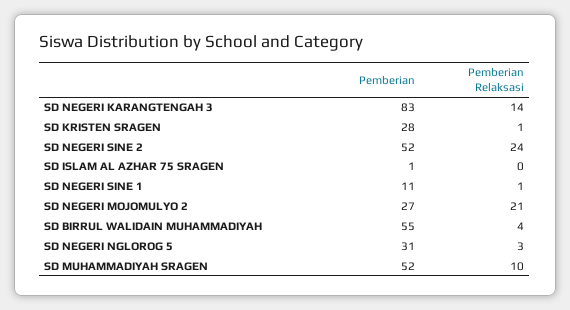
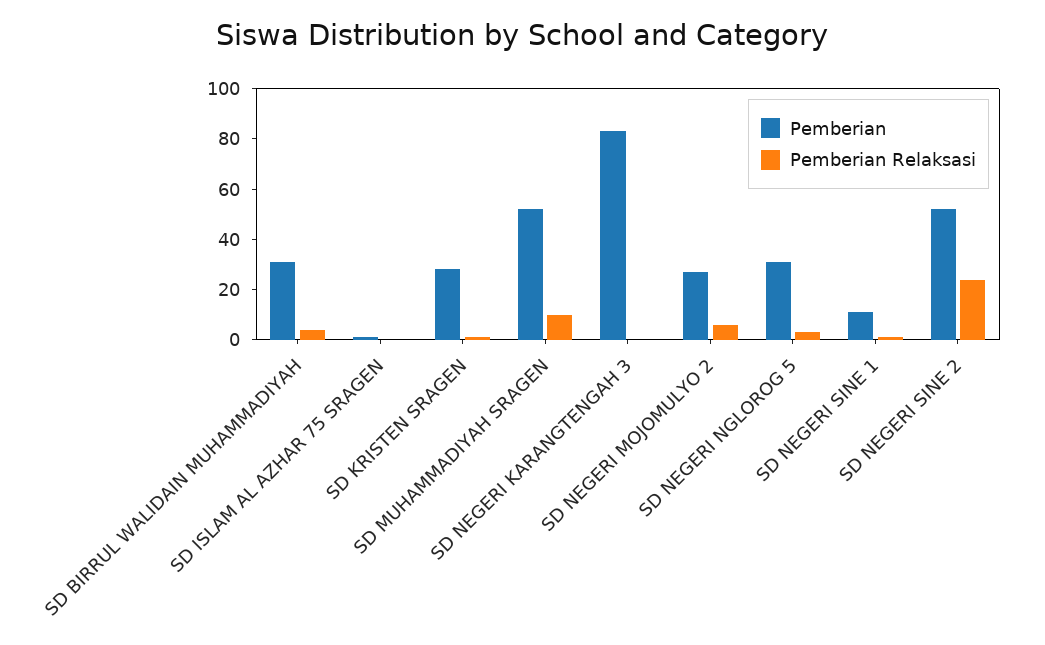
Pemberian Relaksasi, SD NEGERI KARANGTENGAH 3: 14 -> 0
Pemberian Relaksasi, SD NEGERI MOJOMULYO 2: 21 -> 5
Pemberian, SD BIRRUL WALIDAIN MUHAMMADIYAH: 55 -> 30

